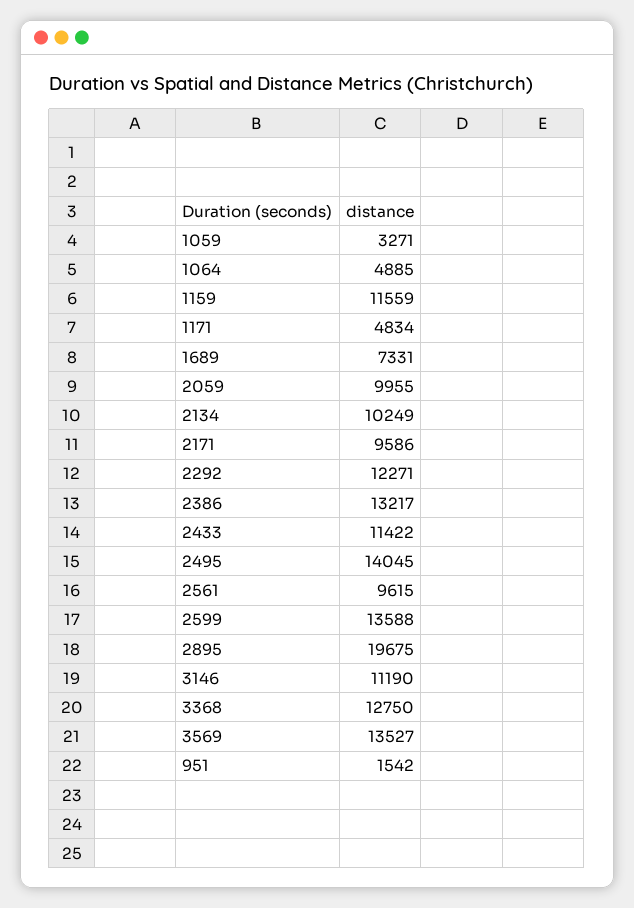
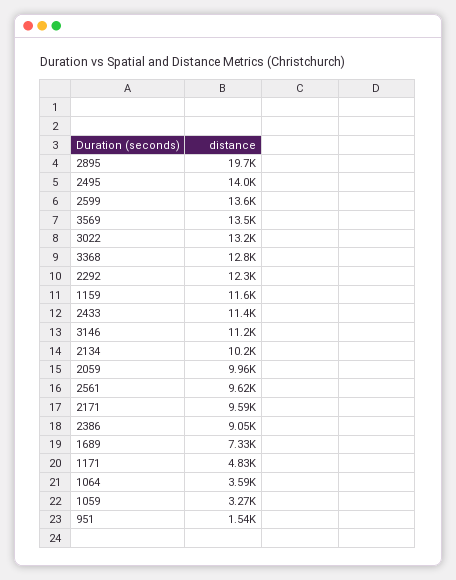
1064: 4885 -> 3590
2386: 13217 -> 9050
3022: none -> 13200

